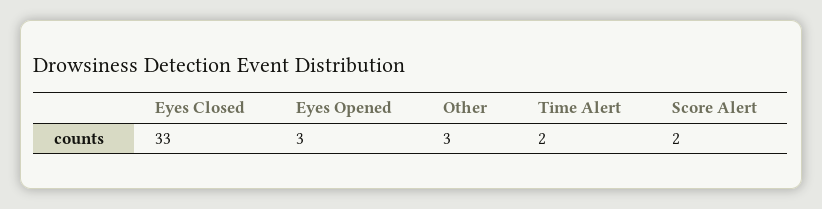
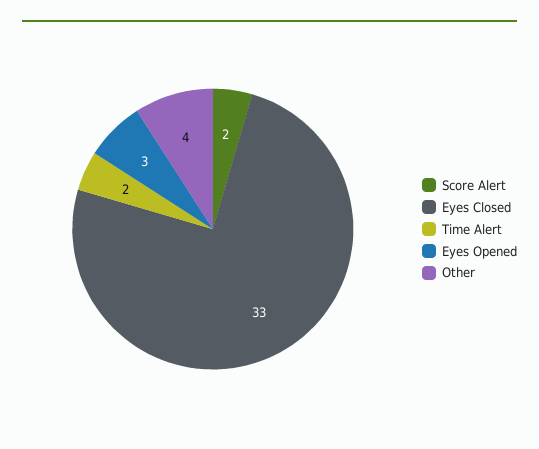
Other: 3 -> 4

